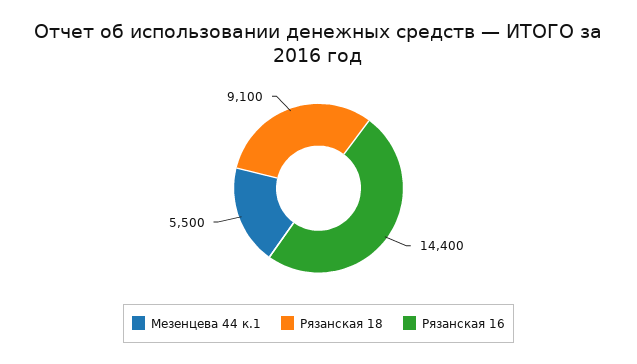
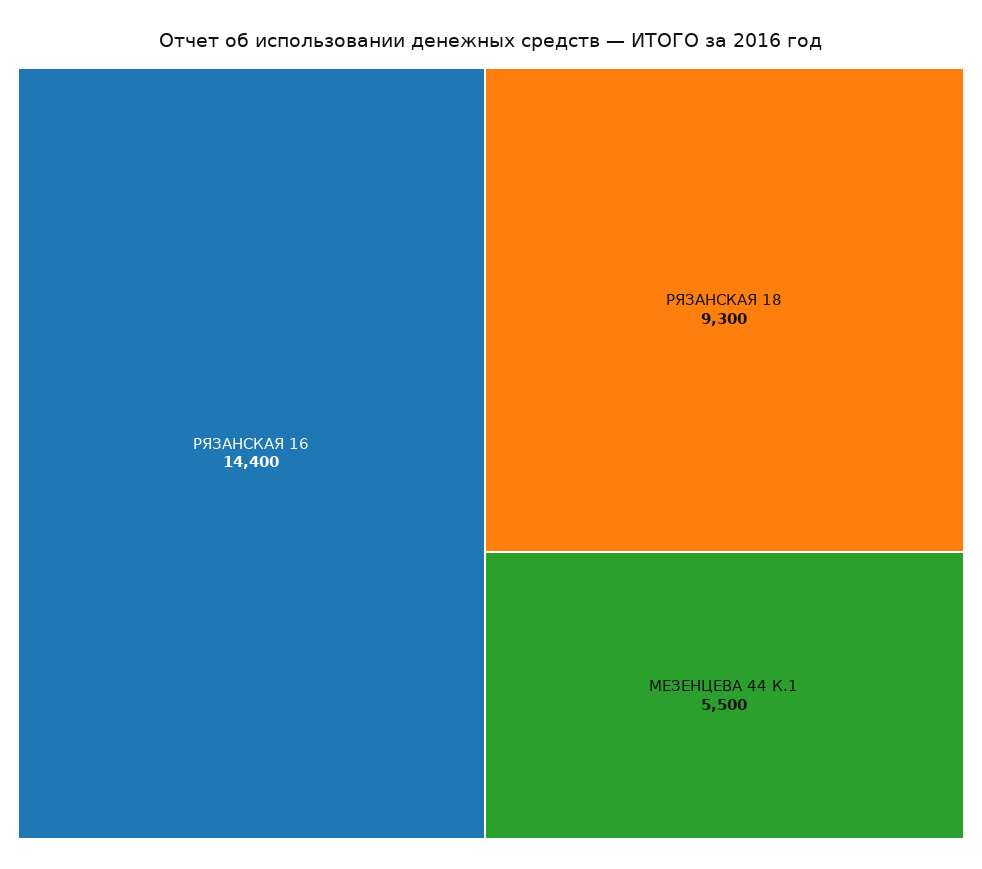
Рязанская 18: 9100 -> 9300

